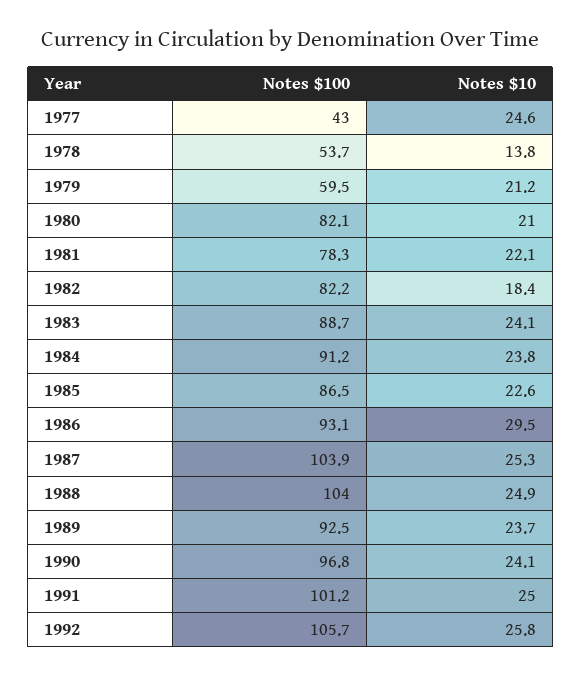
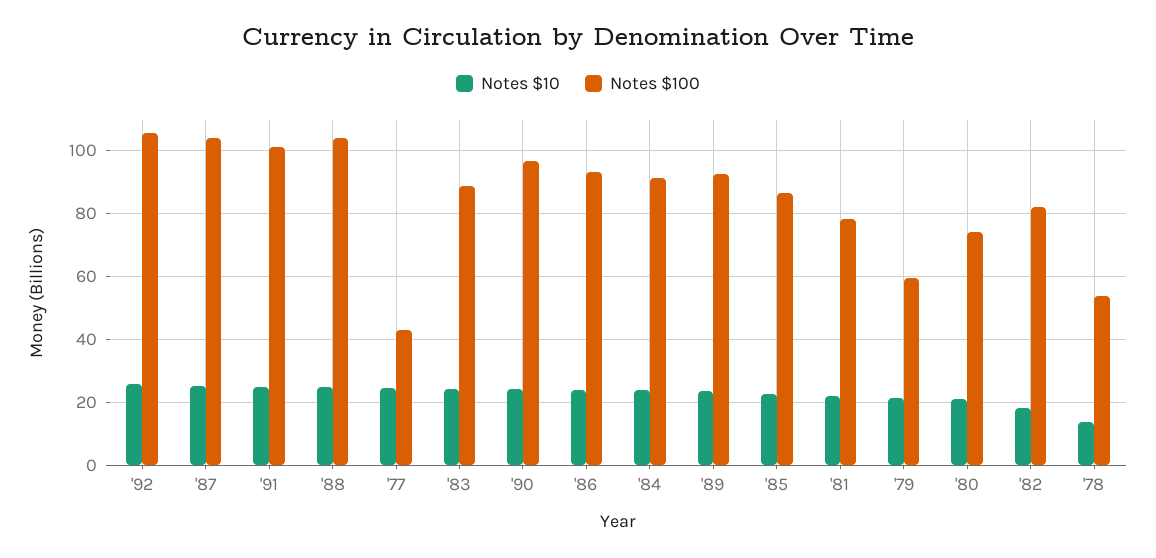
Notes $100, 1980: 82.1 -> 74
Notes $10, 1986: 29.5 -> 24

